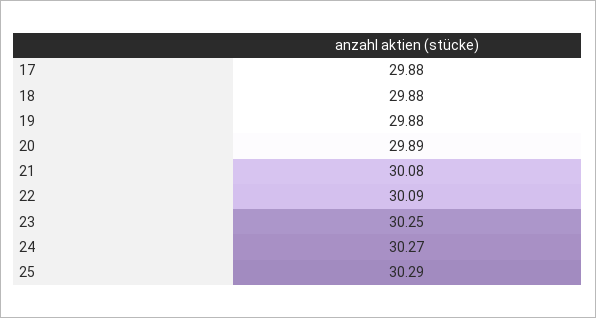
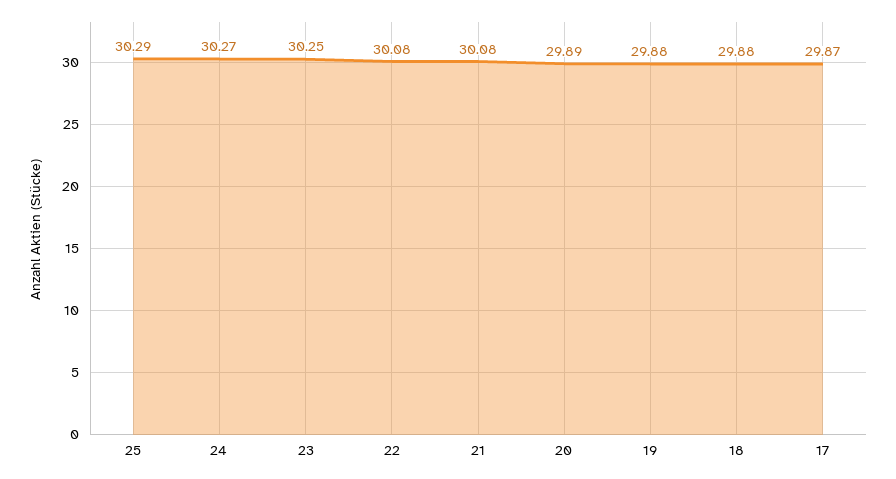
17: 29.88 -> 29.87
22: 30.09 -> 30.08

